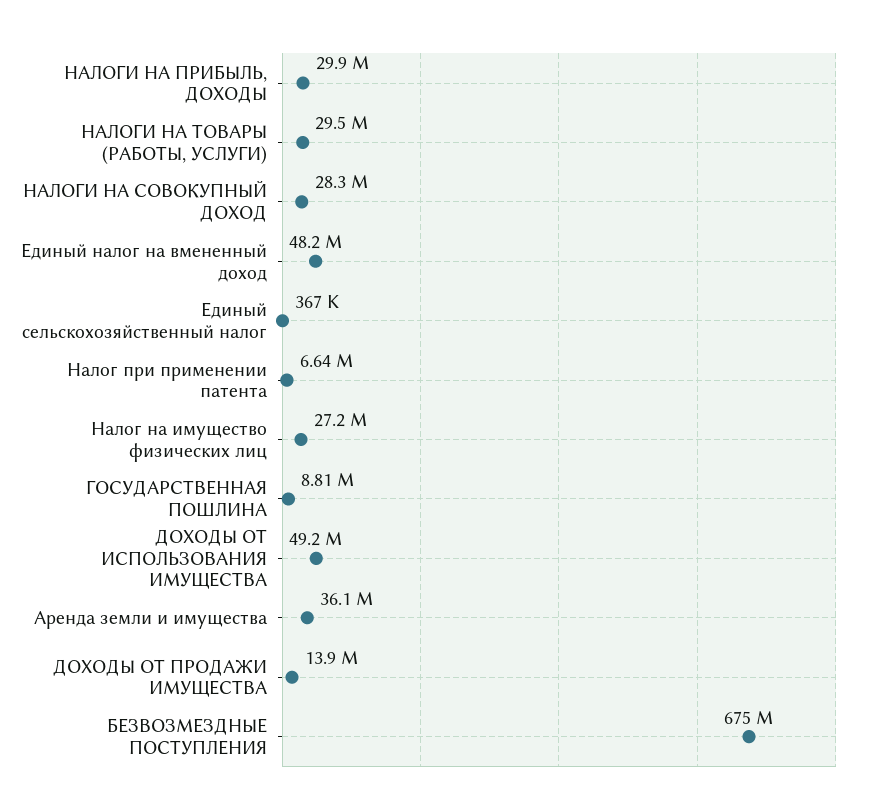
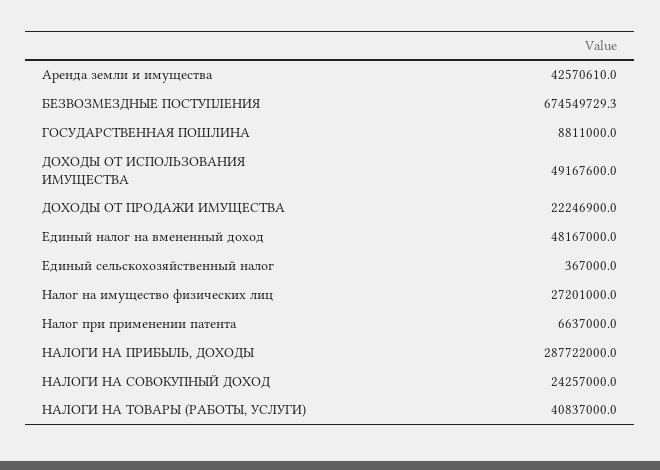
НАЛОГИ НА ПРИБЫЛЬ, ДОХОДЫ: 29900000 -> 287722000
НАЛОГИ НА ТОВАРЫ (РАБОТЫ, УСЛУГИ): 29500000 -> 40837000
НАЛОГИ НА СОВОКУПНЫЙ ДОХОД: 28300000 -> 24257000
Аренда земли и имущества: 36100000 -> 42570610
ДОХОДЫ ОТ ПРОДАЖИ ИМУЩЕСТВА: 13900000 -> 22246900

